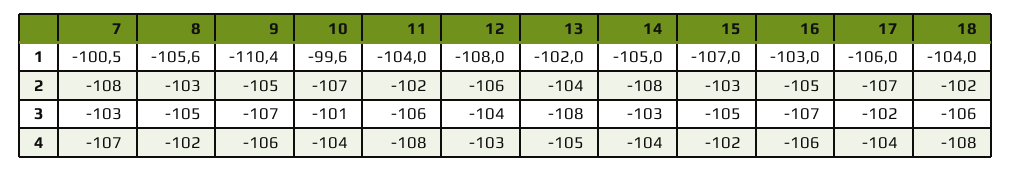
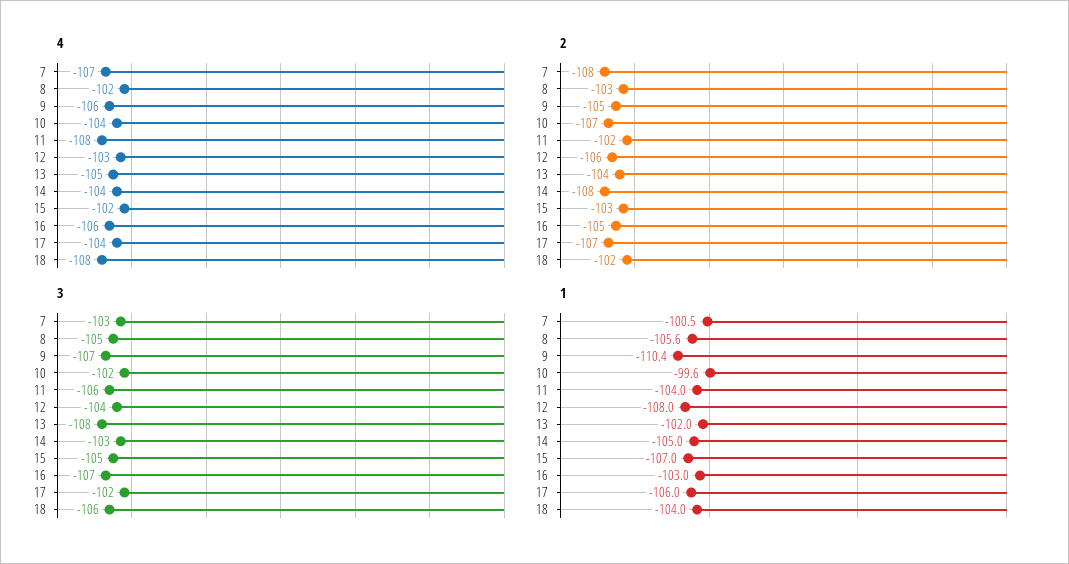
3, 10: -101 -> -102

